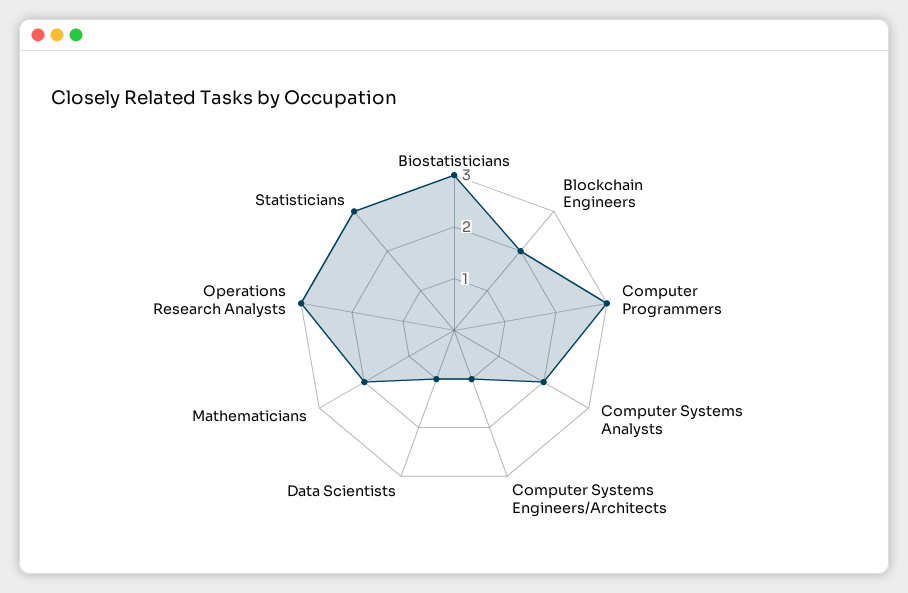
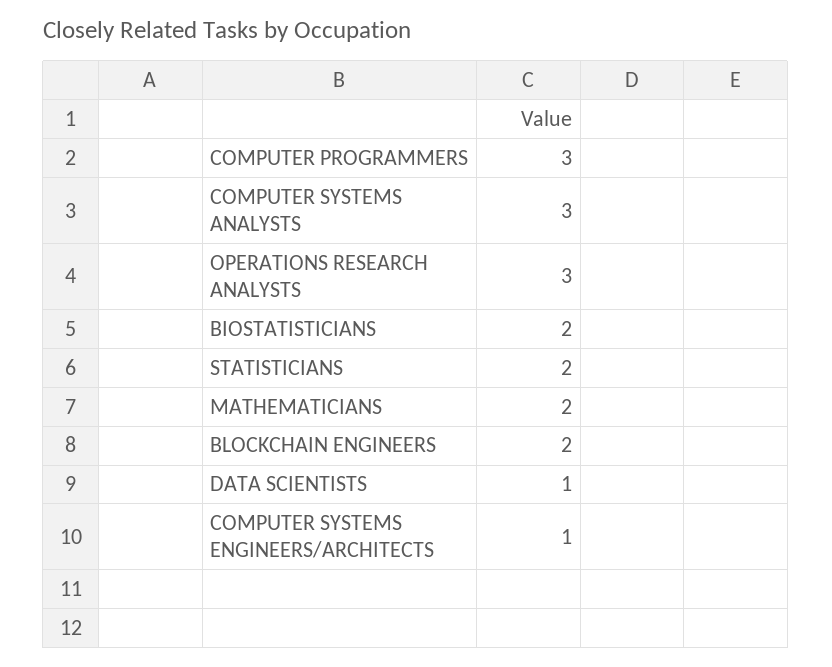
Biostatisticians: 3 -> 2
Computer Systems Analysts: 2 -> 3
Statisticians: 3 -> 2

